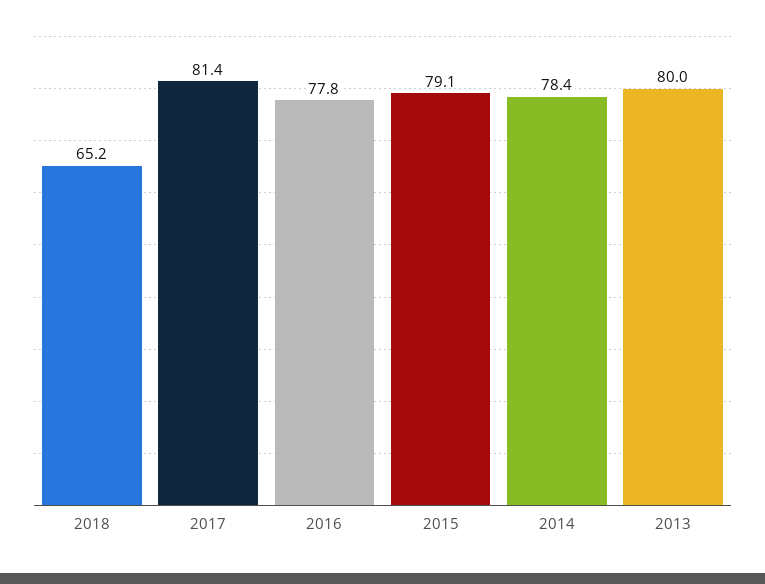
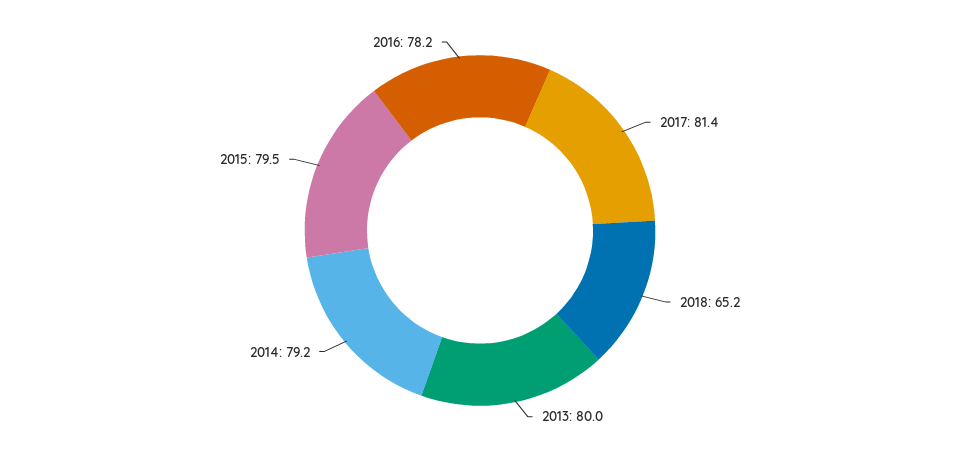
2016: 77.8 -> 78.2
2015: 79.1 -> 79.5
2014: 78.4 -> 79.2

